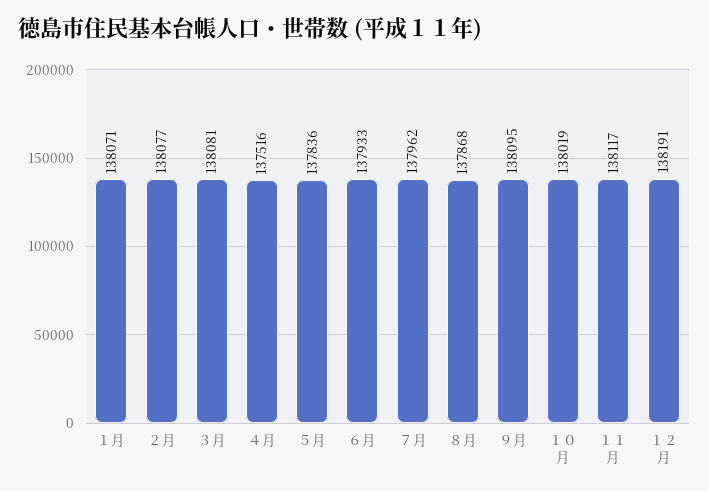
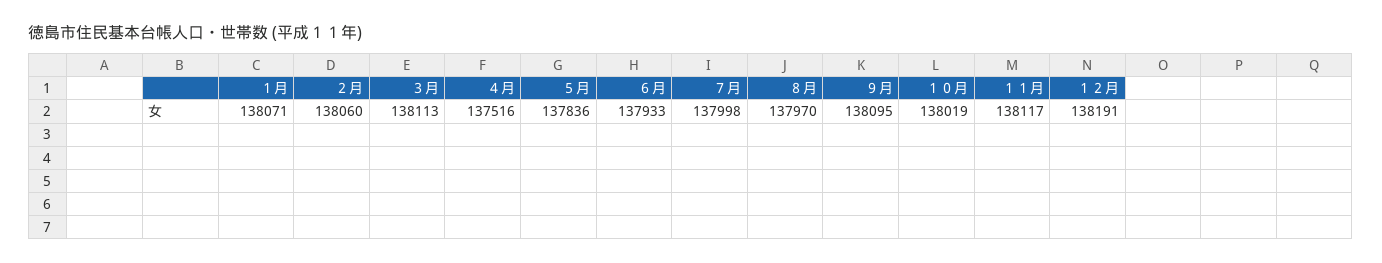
２月: 138077 -> 138060
３月: 138081 -> 138113
７月: 137962 -> 137998
８月: 137868 -> 137970

